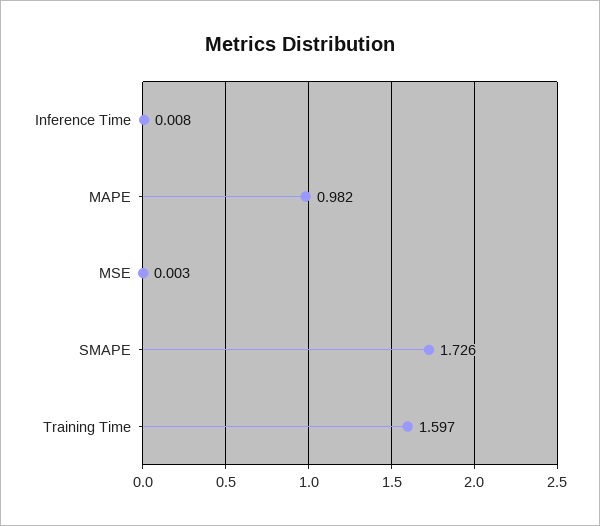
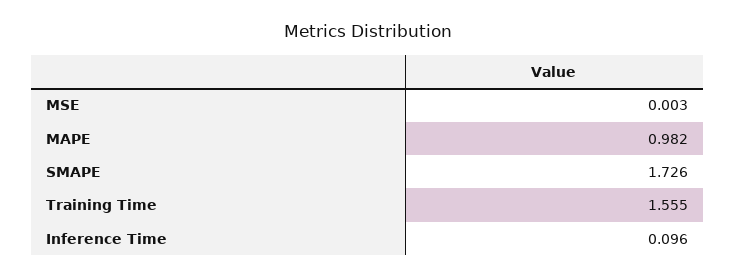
Inference Time: 0.008 -> 0.096
Training Time: 1.597 -> 1.555

